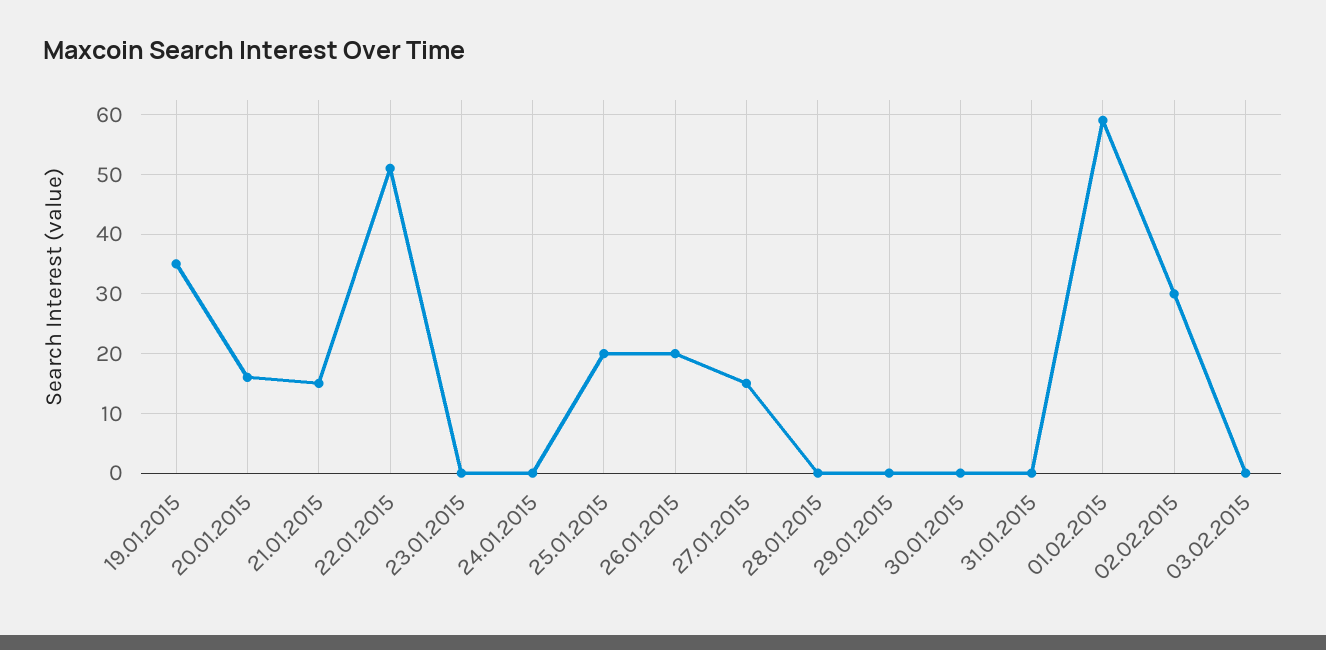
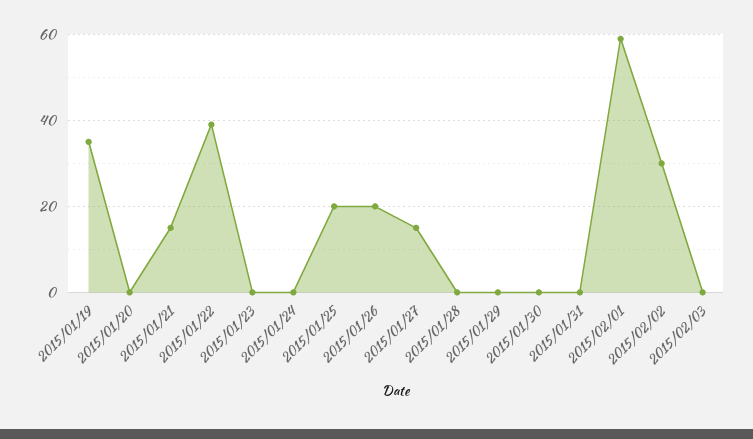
20.01.2015: 15 -> 0
22.01.2015: 50 -> 40

